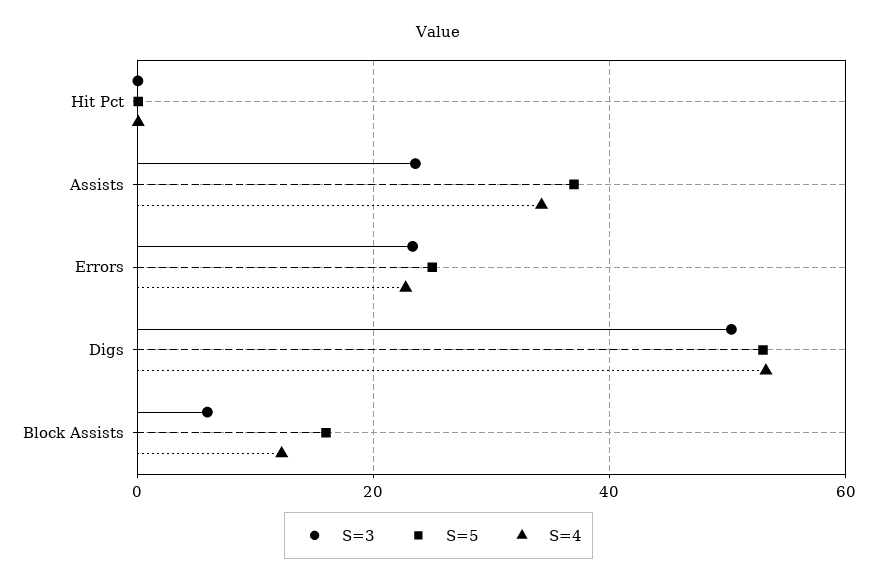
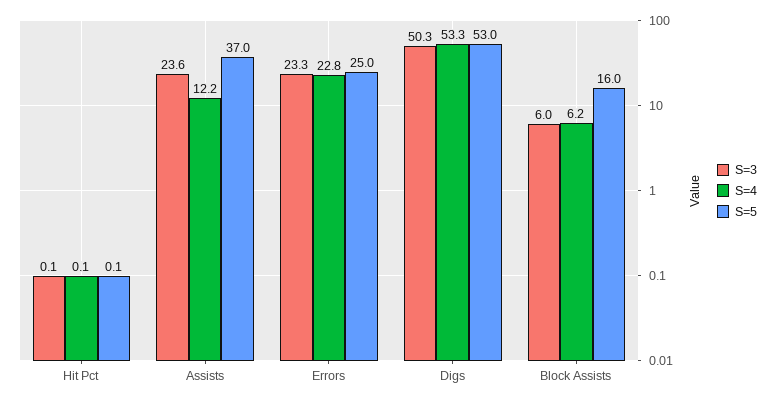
S=4, Assists: 34 -> 12.2
S=4, Block Assists: 12 -> 6.2

